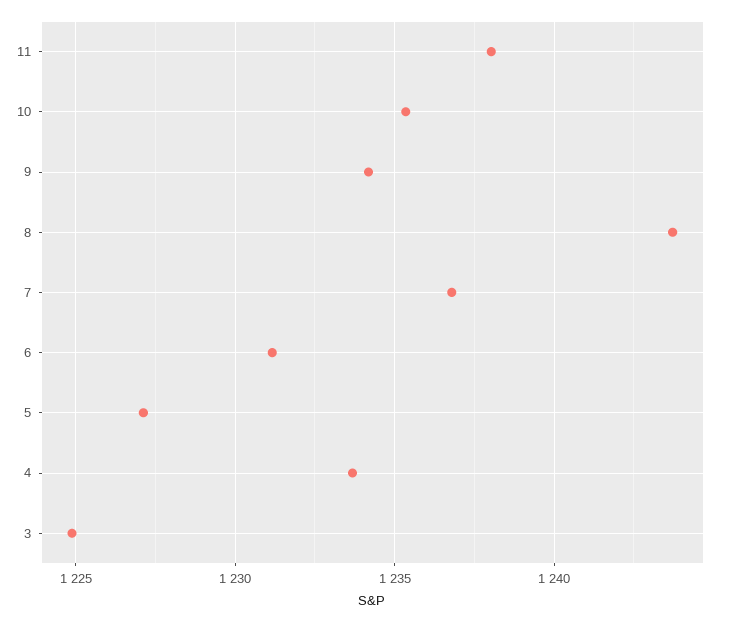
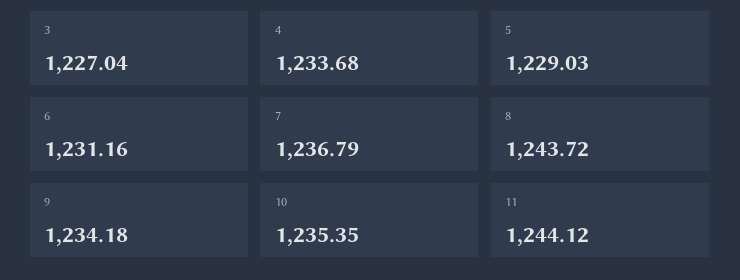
11: 1238 -> 1244.12
5: 1227 -> 1229.03
3: 1225 -> 1227.04

